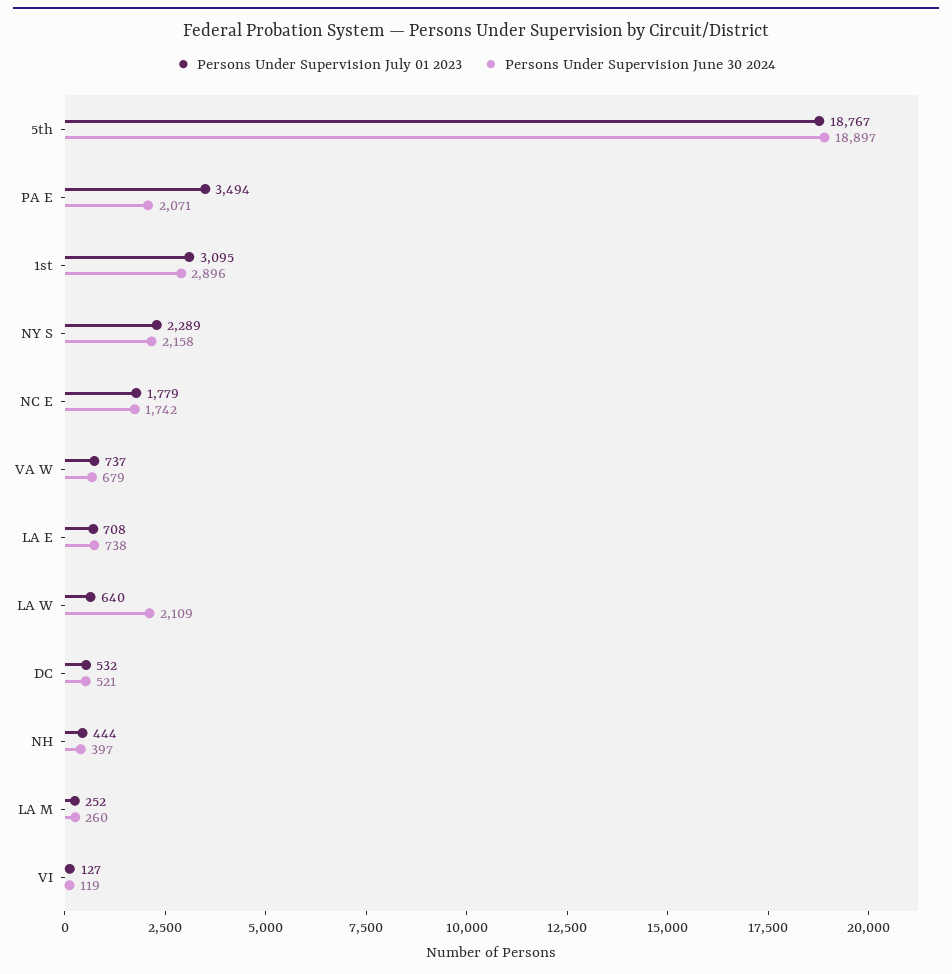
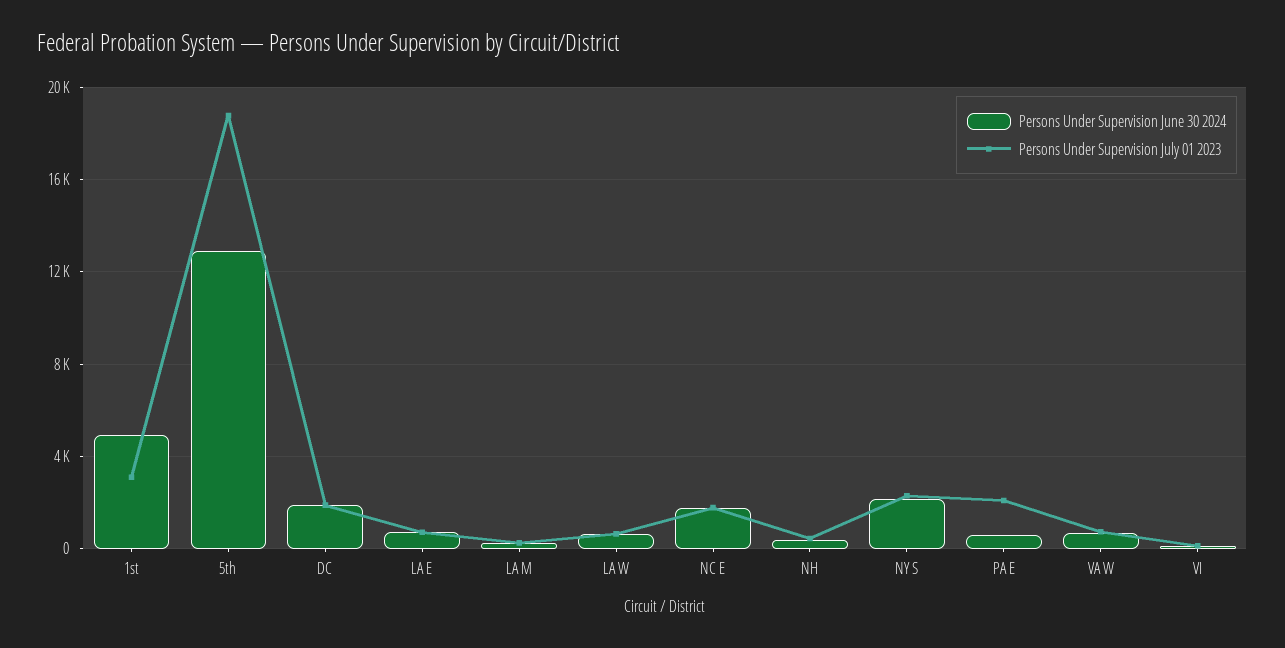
Persons Under Supervision June 30 2024, 5th: 18897 -> 13000
Persons Under Supervision July 01 2023, PA E: 3494 -> 2000
Persons Under Supervision June 30 2024, PA E: 2071 -> 500
Persons Under Supervision June 30 2024, 1st: 2896 -> 5000
Persons Under Supervision June 30 2024, LA W: 2109 -> 500
Persons Under Supervision July 01 2023, DC: 532 -> 2000
Persons Under Supervision June 30 2024, DC: 521 -> 2000

